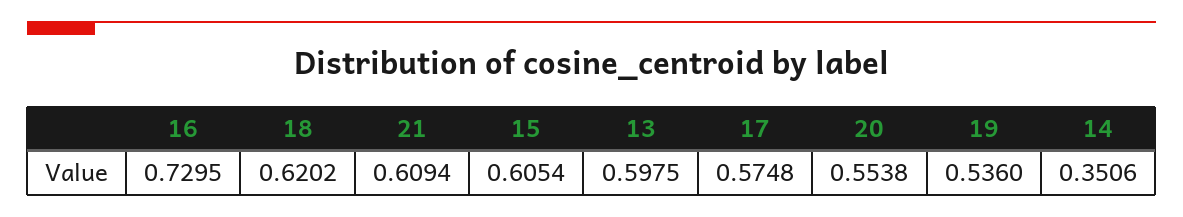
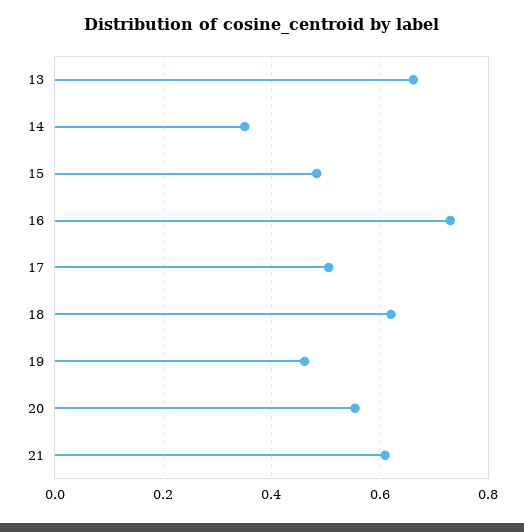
15: 0.6054 -> 0.48
13: 0.5975 -> 0.66
17: 0.5748 -> 0.5
19: 0.536 -> 0.46

